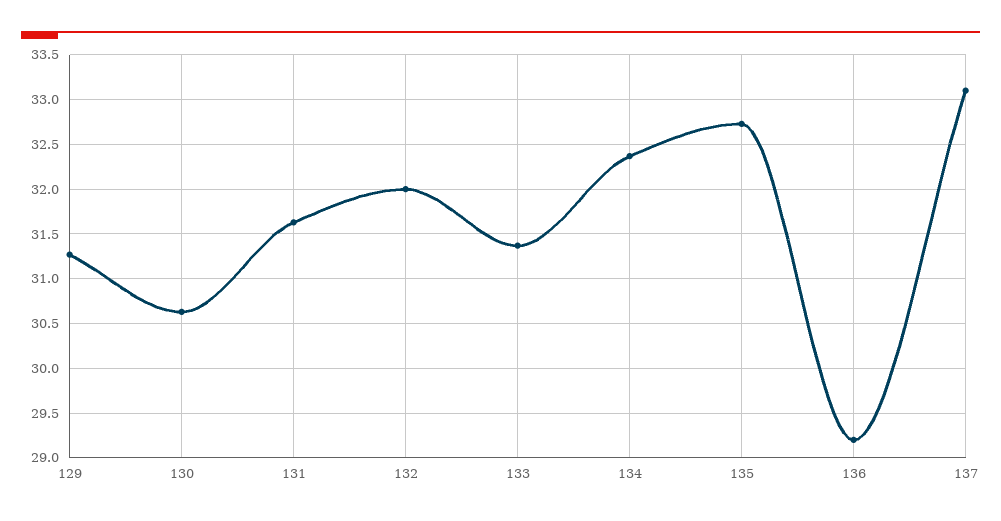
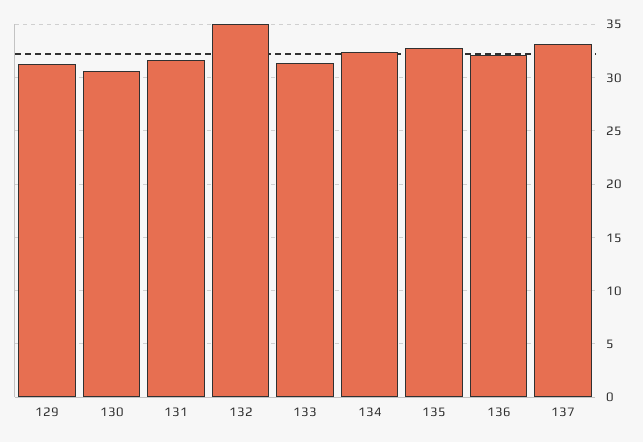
132: 32 -> 35
136: 29.2 -> 32

